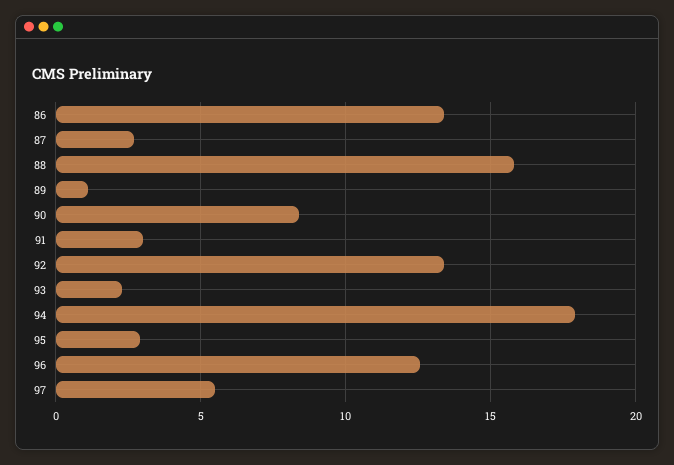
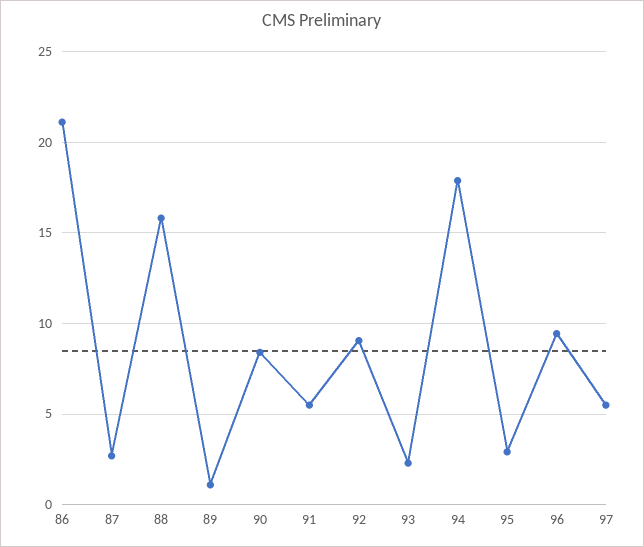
86: 13.5 -> 21
91: 3 -> 5.5
92: 13.5 -> 9
96: 12.5 -> 9.5

